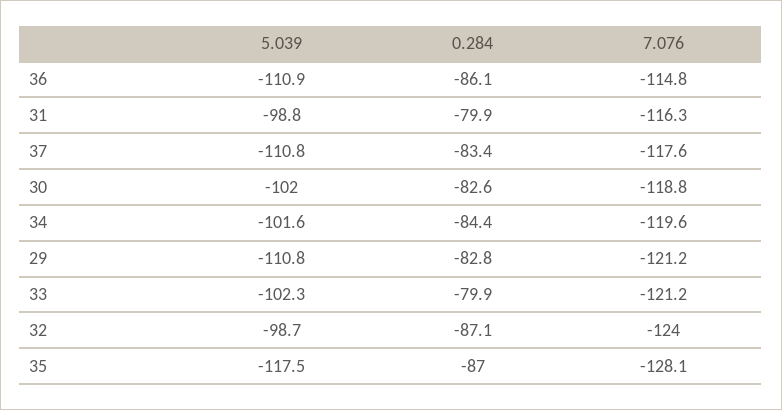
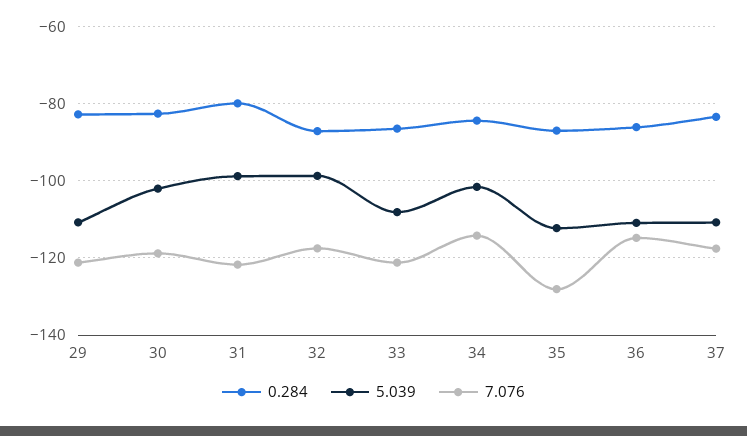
7.076, 31: -116.3 -> -122
7.076, 34: -119.6 -> -114
5.039, 33: -102.3 -> -108
0.284, 33: -79.9 -> -86
7.076, 32: -124 -> -118
5.039, 35: -117.5 -> -112

